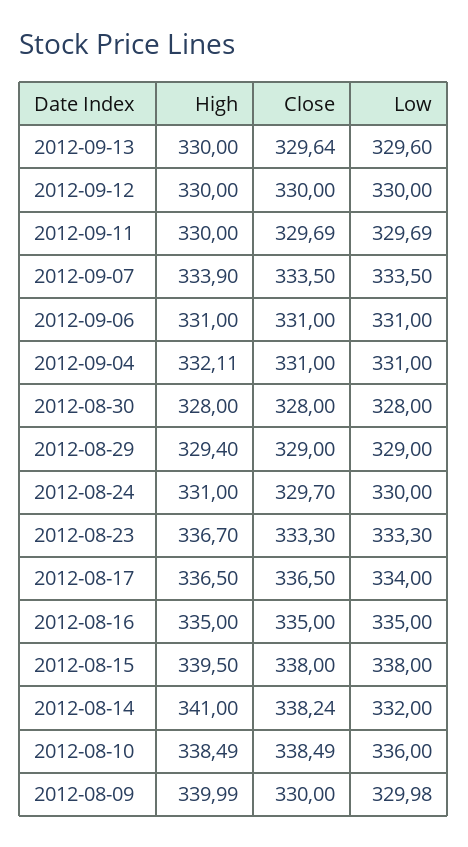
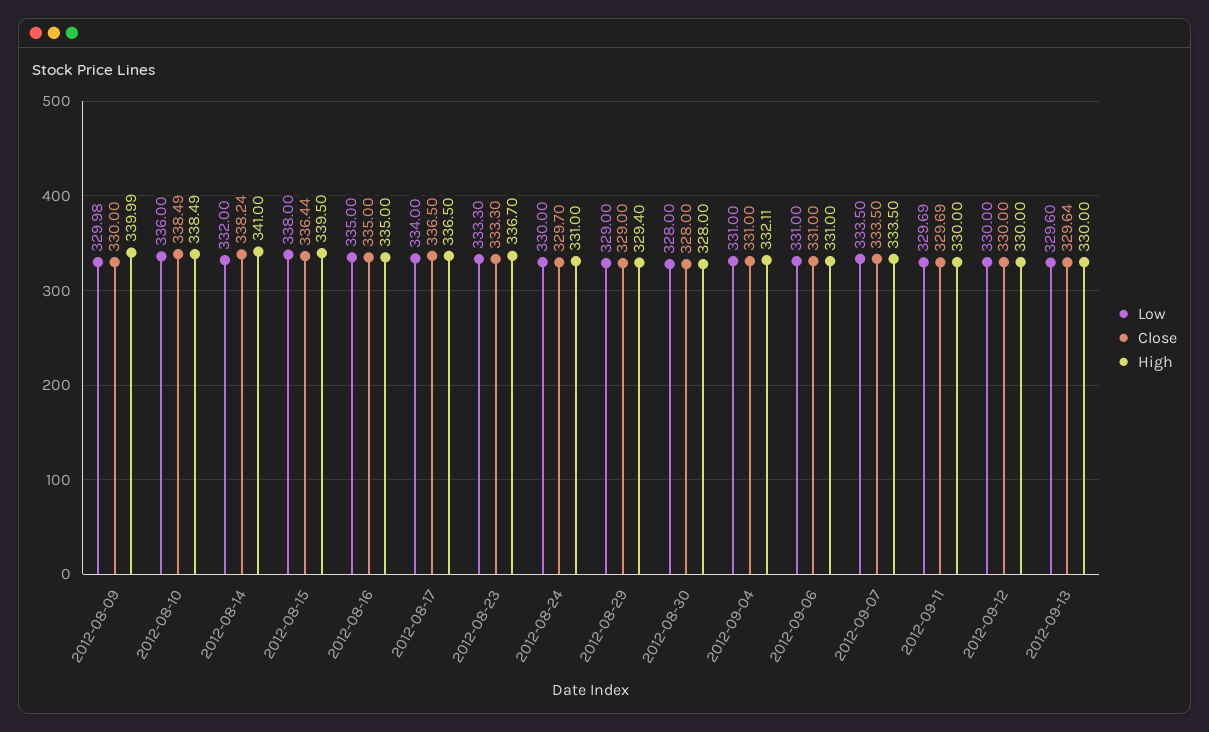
High, 2012-09-07: 333.9 -> 333.5
Close, 2012-08-15: 338 -> 336.44

